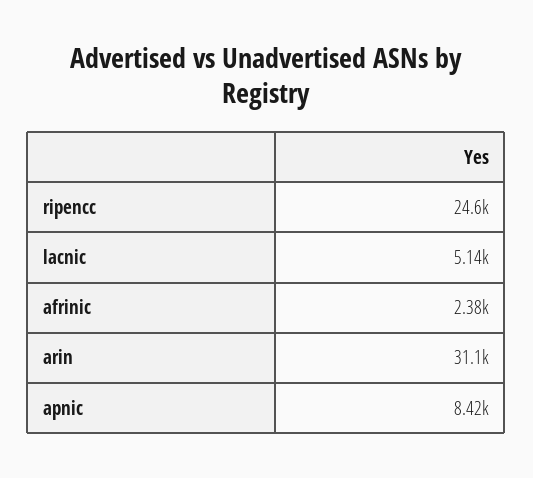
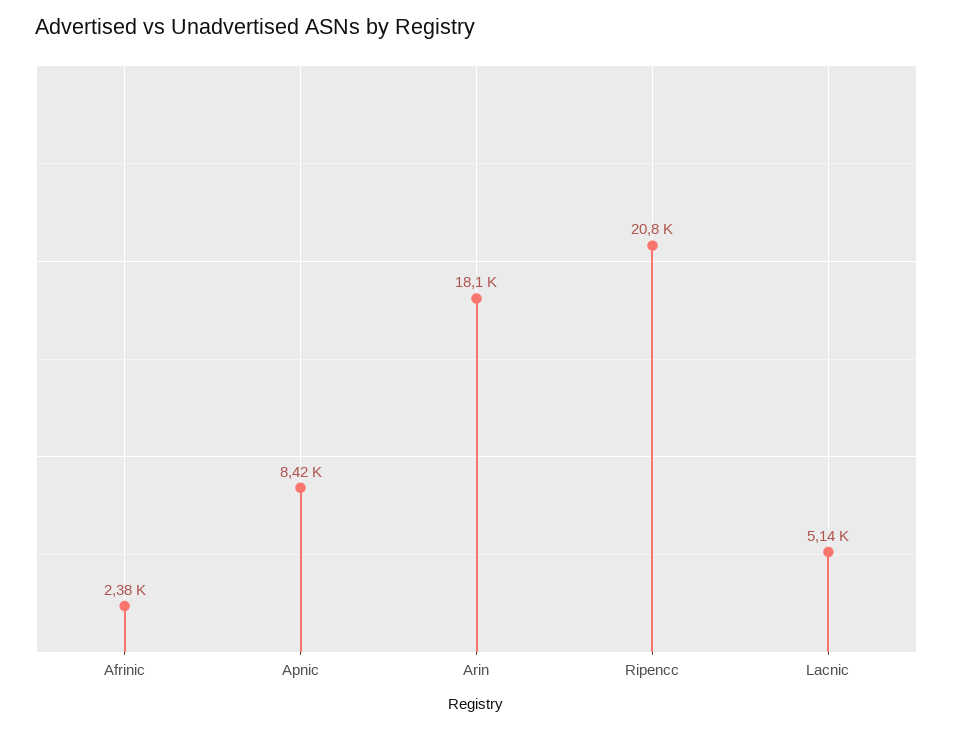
ripencc: 24600 -> 20800
arin: 31100 -> 18100

